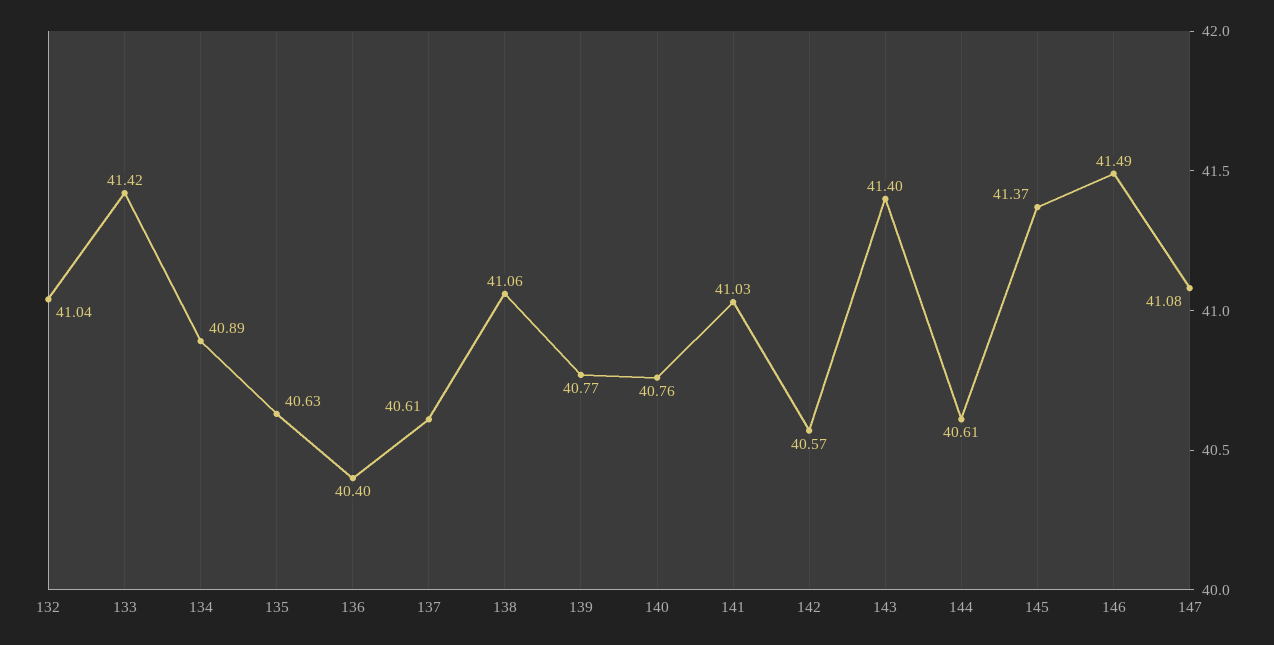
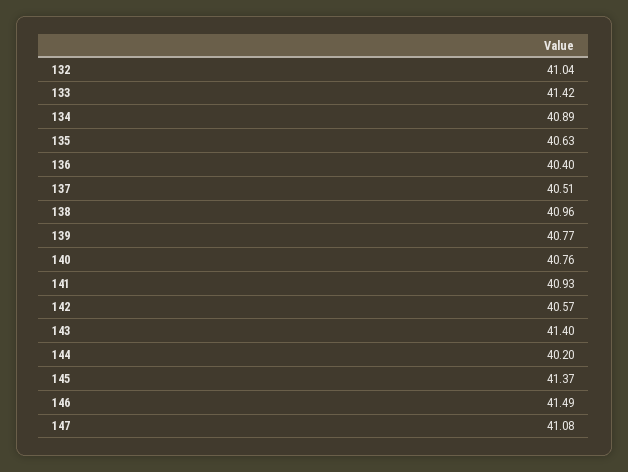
137: 40.61 -> 40.51
138: 41.06 -> 40.96
141: 41.03 -> 40.93
144: 40.61 -> 40.2

